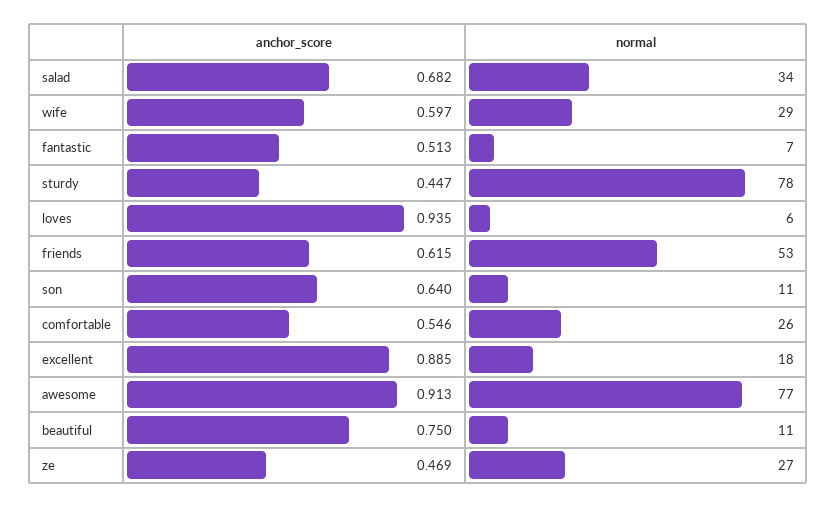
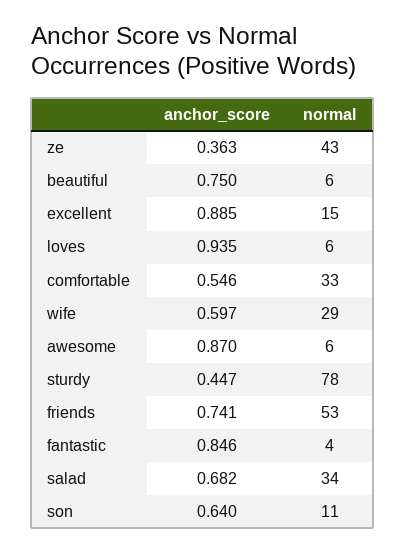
anchor_score, fantastic: 0.513 -> 0.846
normal, fantastic: 7 -> 4
anchor_score, friends: 0.615 -> 0.741
normal, comfortable: 26 -> 33
normal, excellent: 18 -> 15
anchor_score, awesome: 0.913 -> 0.87
normal, awesome: 77 -> 6
normal, beautiful: 11 -> 6
anchor_score, ze: 0.469 -> 0.363
normal, ze: 27 -> 43

